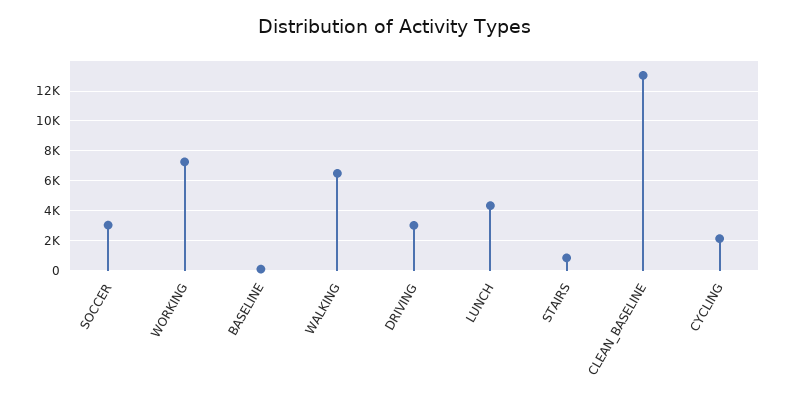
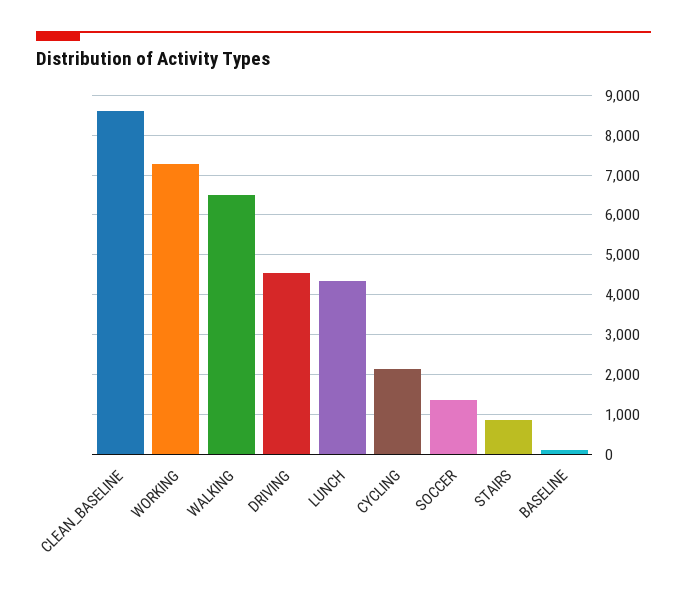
SOCCER: 3000 -> 1400
DRIVING: 3000 -> 4600
CLEAN_BASELINE: 13000 -> 8600

